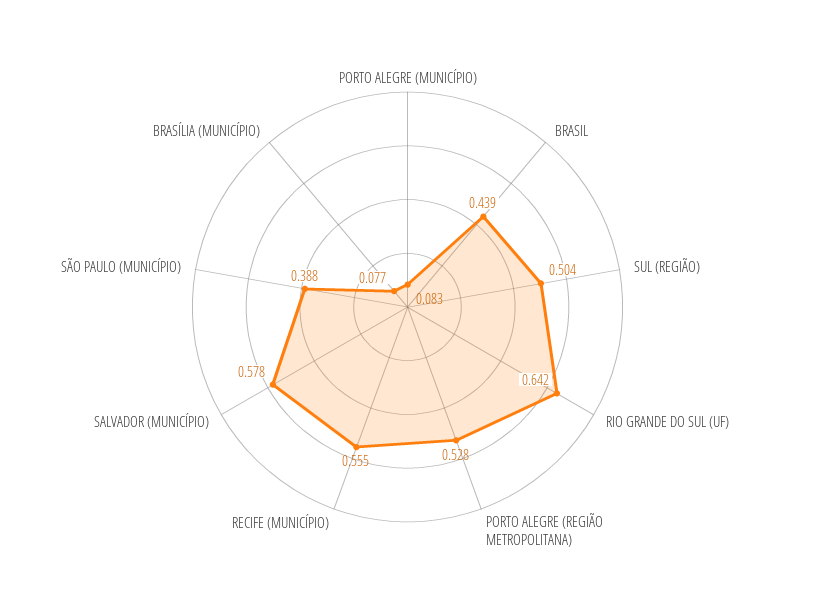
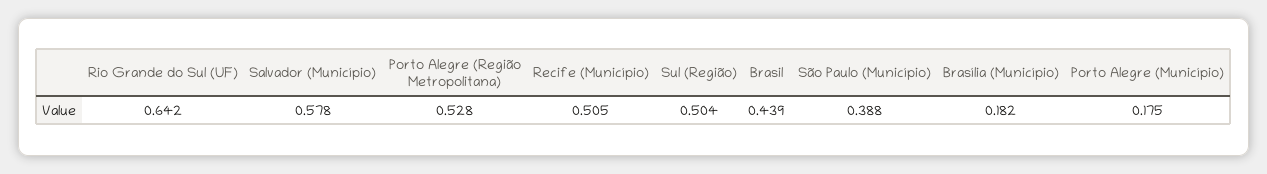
PORTO ALEGRE (MUNICÍPIO): 0.083 -> 0.175
RECIFE (MUNICÍPIO): 0.555 -> 0.505
BRASÍLIA (MUNICÍPIO): 0.077 -> 0.182

